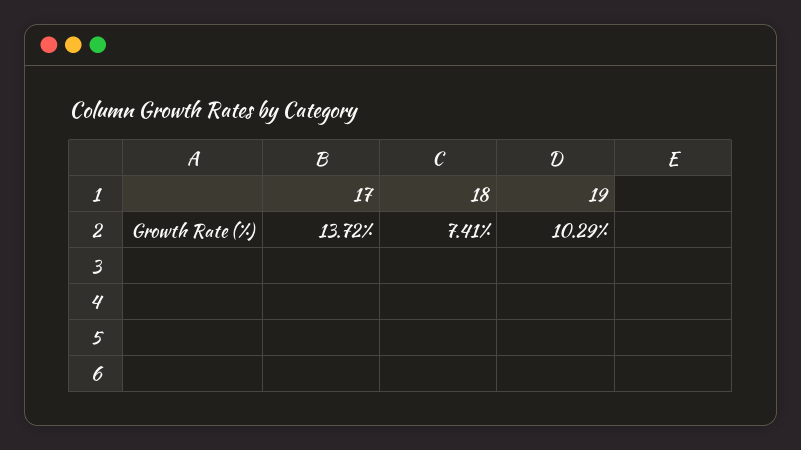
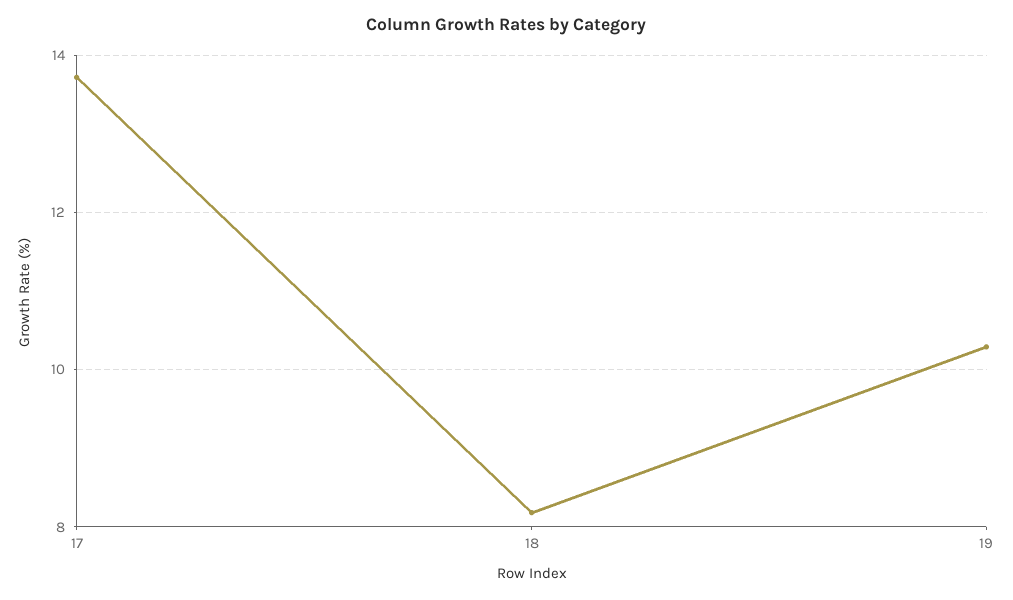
18: 7.41 -> 8.2

